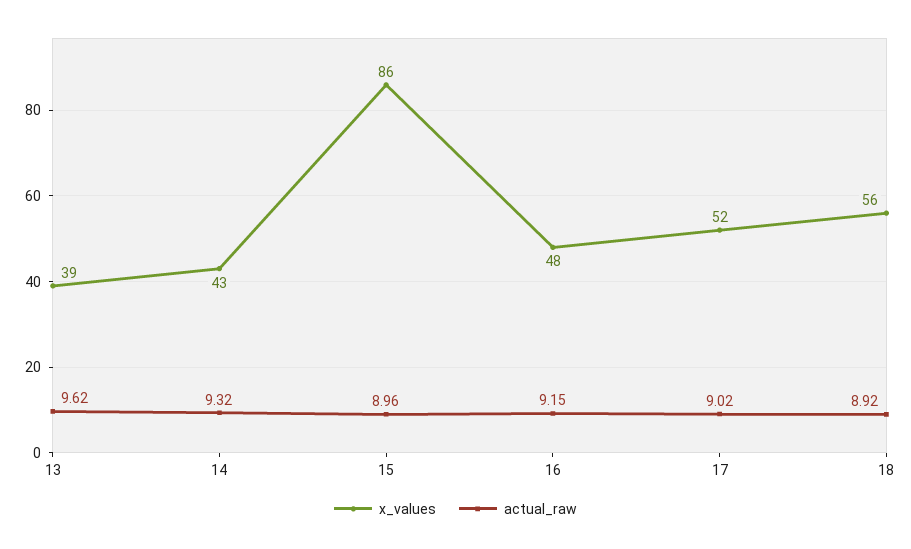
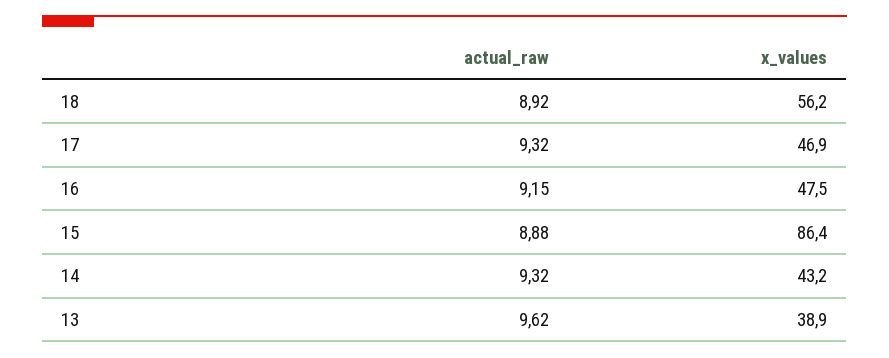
actual_raw, 15: 8.96 -> 8.88
x_values, 17: 52 -> 46.9
actual_raw, 17: 9.02 -> 9.32

